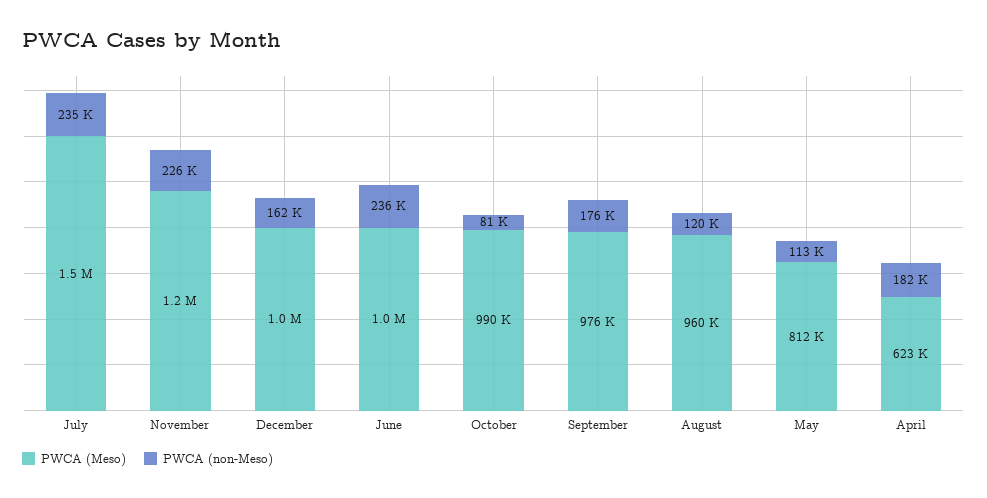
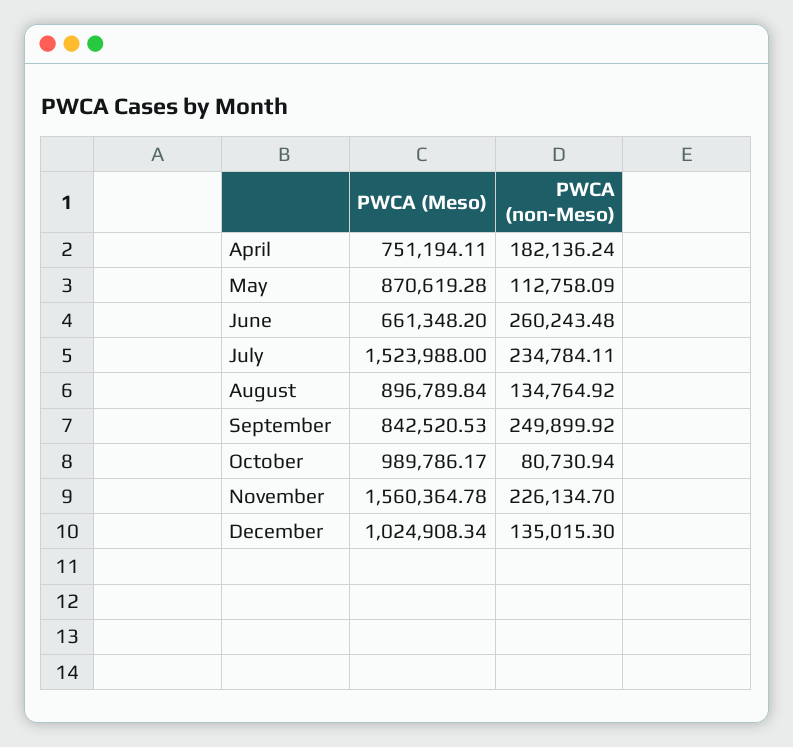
PWCA (Meso), November: 1200000 -> 1560364.78
PWCA (non-Meso), December: 162000 -> 135015.3
PWCA (Meso), June: 1000000 -> 661348.2
PWCA (non-Meso), June: 236000 -> 260243.48
PWCA (Meso), September: 976000 -> 842520.53
PWCA (non-Meso), September: 176000 -> 249899.92
PWCA (Meso), August: 960000 -> 896789.84
PWCA (non-Meso), August: 120000 -> 134764.92
PWCA (Meso), May: 812000 -> 870619.28
PWCA (Meso), April: 623000 -> 751194.11

